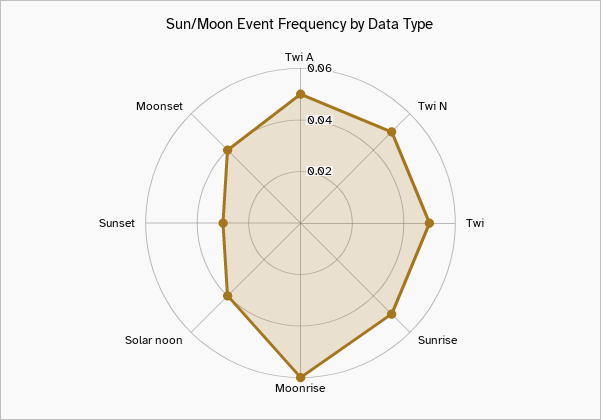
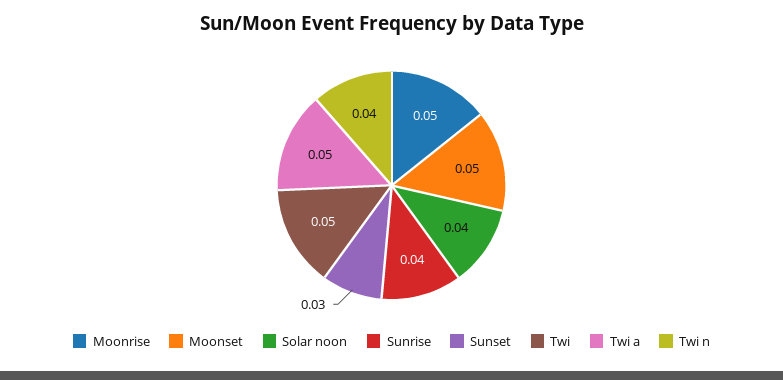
Twi N: 0.05 -> 0.04
Sunrise: 0.05 -> 0.04
Moonrise: 0.06 -> 0.05
Moonset: 0.04 -> 0.05

